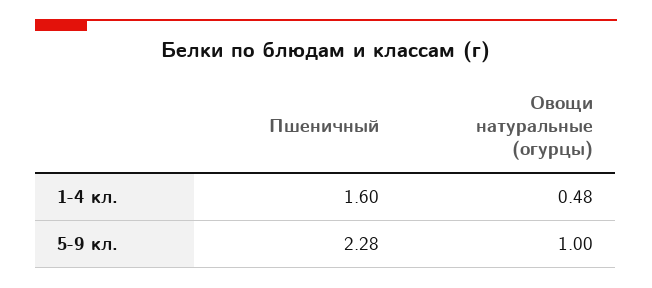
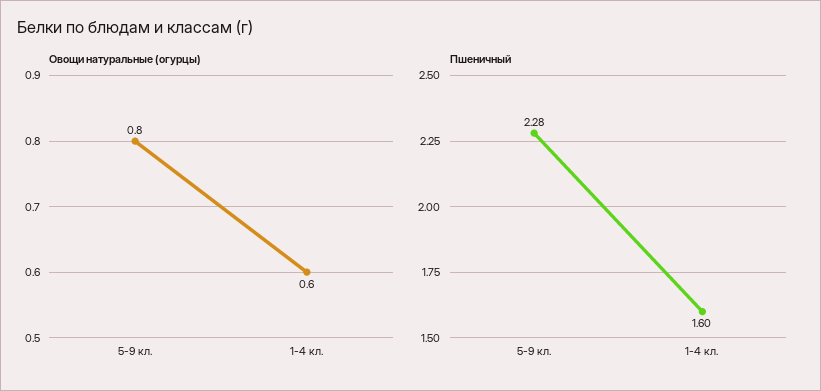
Овощи натуральные (огурцы), 1-4 кл.: 0.48 -> 0.6
Овощи натуральные (огурцы), 5-9 кл.: 1 -> 0.8

